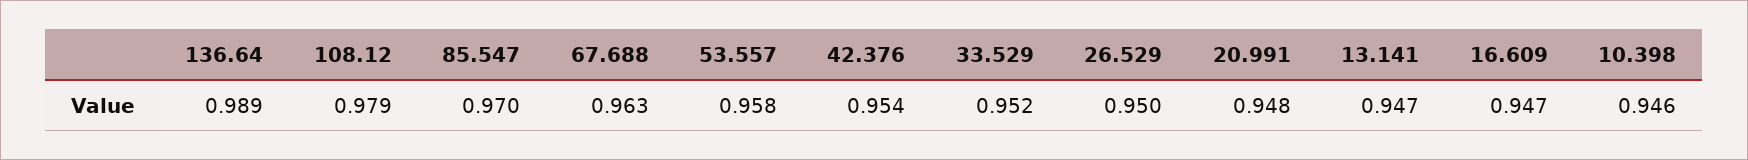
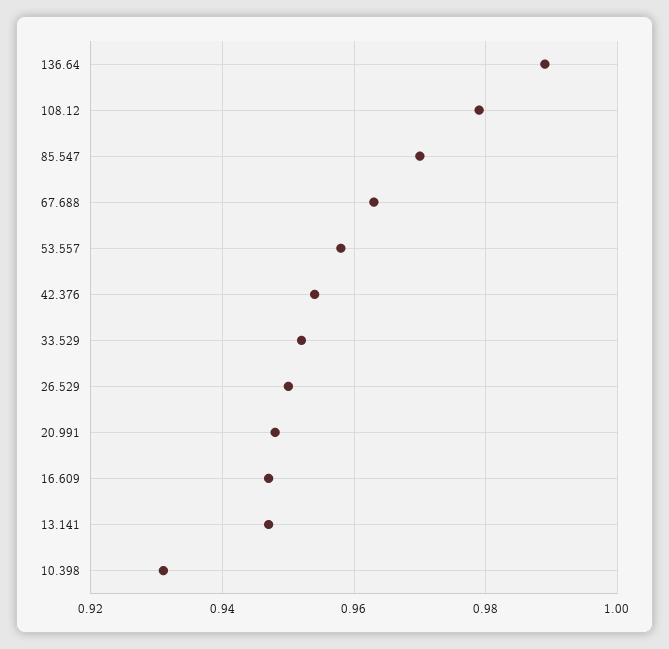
10.398: 0.946 -> 0.93

